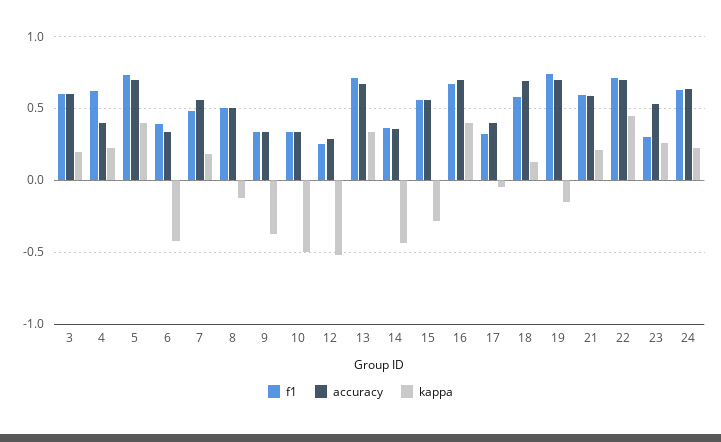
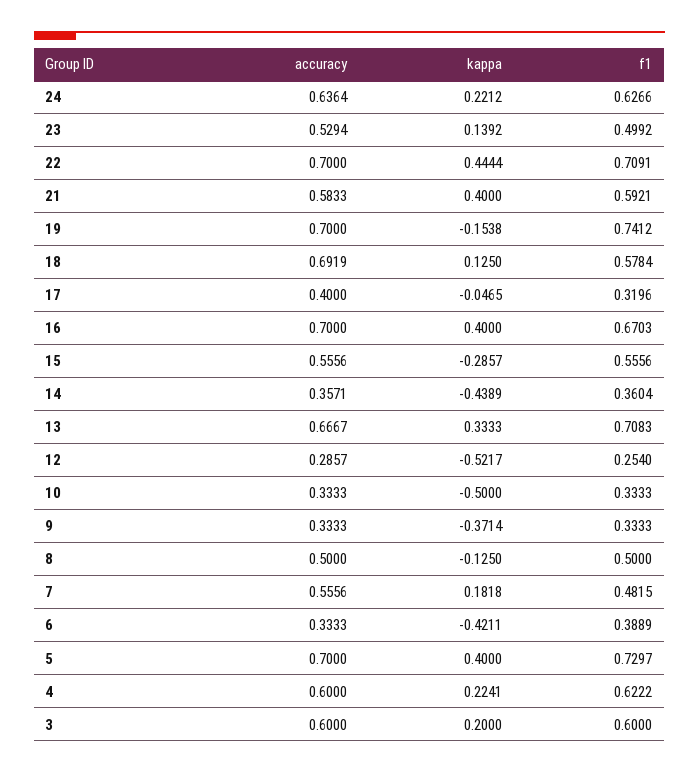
accuracy, 4: 0.4 -> 0.6
kappa, 21: 0.2 -> 0.4
f1, 23: 0.3 -> 0.4992
kappa, 23: 0.25 -> 0.1392

